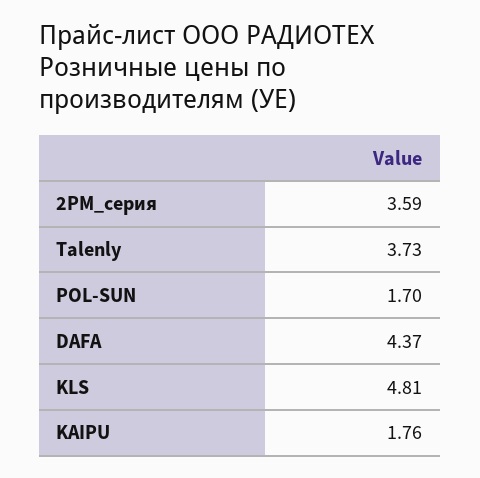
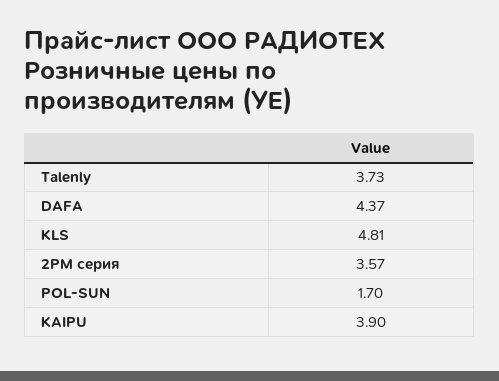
2PM_серия: 3.59 -> 3.57
KAIPU: 1.76 -> 3.9

